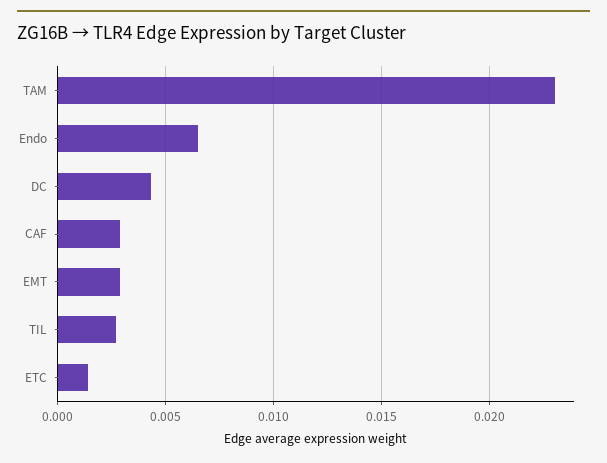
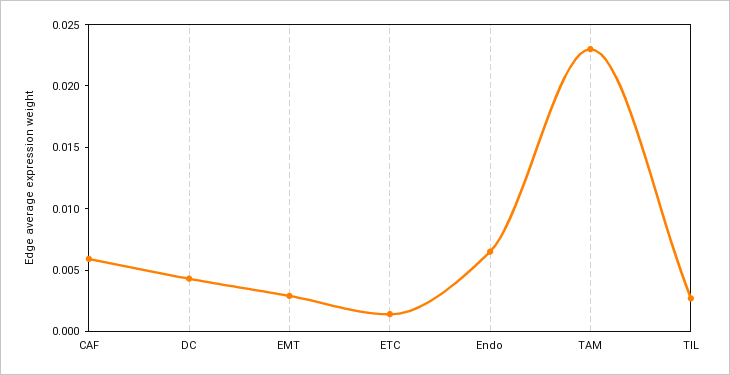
CAF: 0.003 -> 0.006

